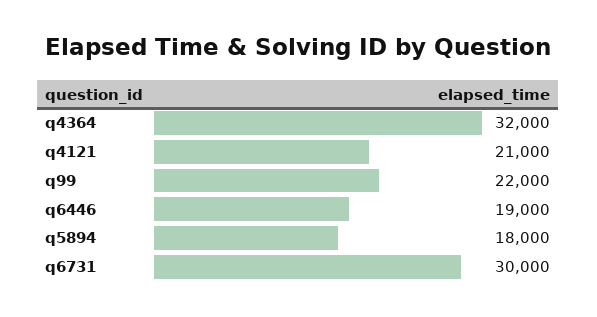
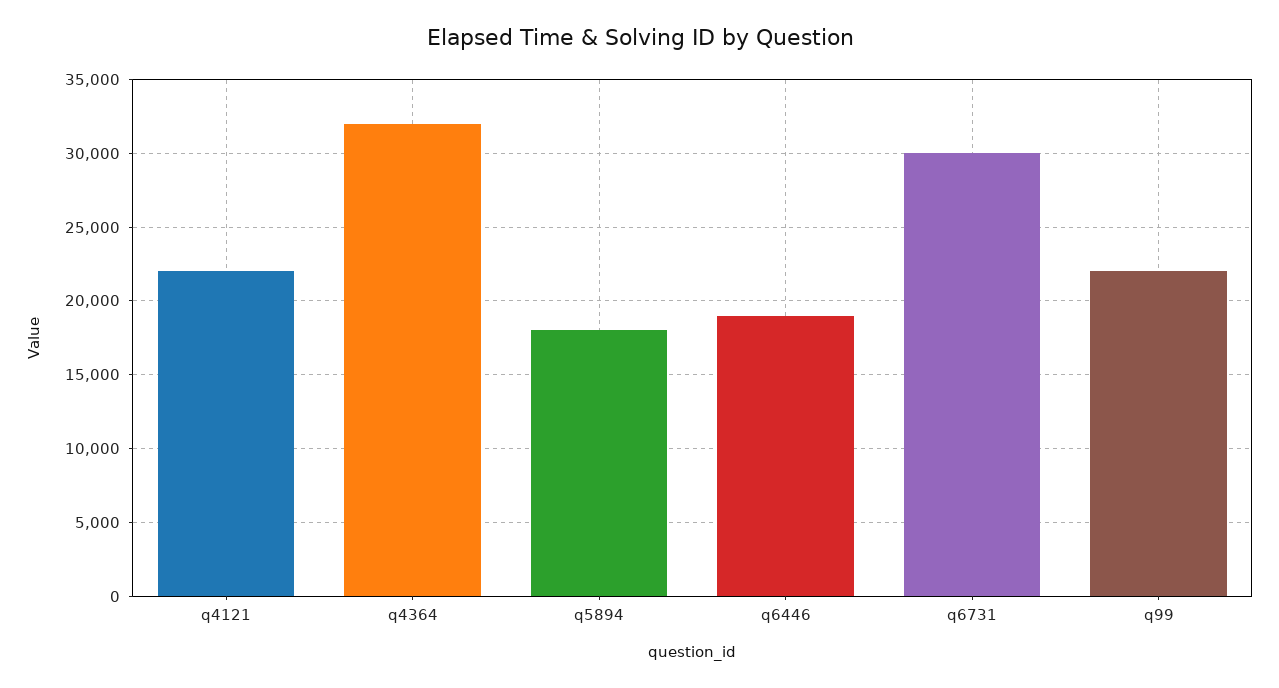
q4121: 21000 -> 22000

